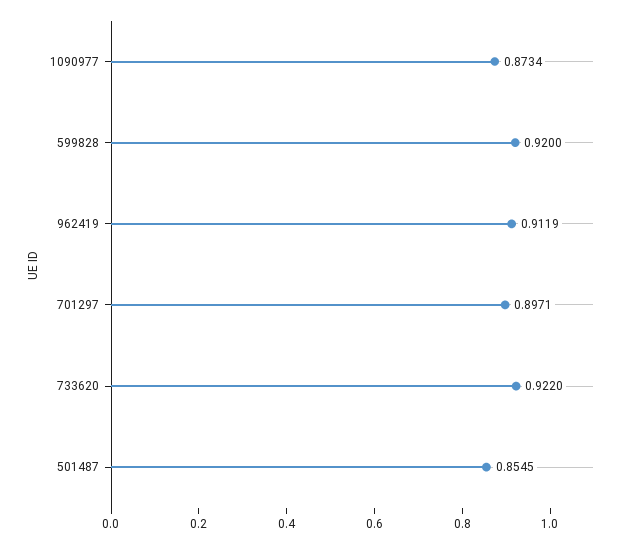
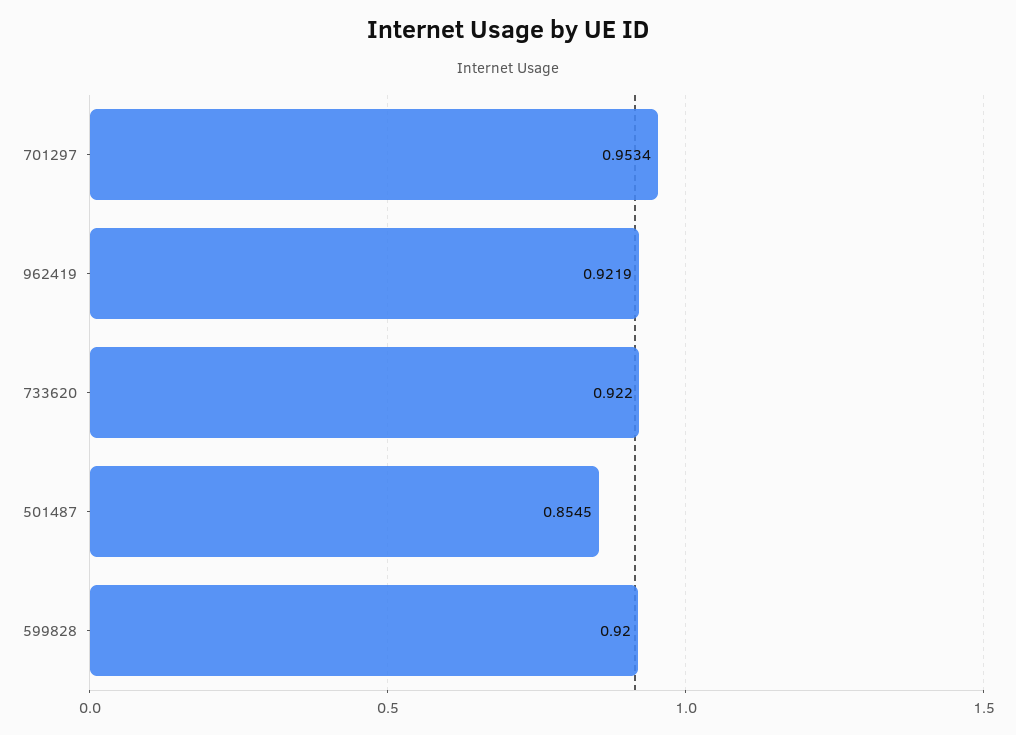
1090977: 0.8734 -> none
962419: 0.9119 -> 0.9219
701297: 0.8971 -> 0.9534

